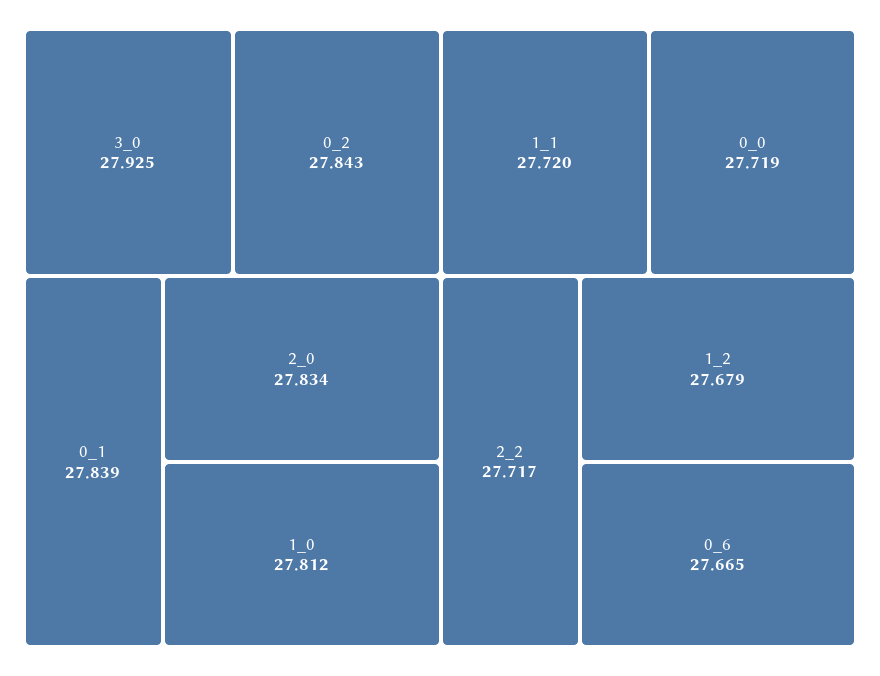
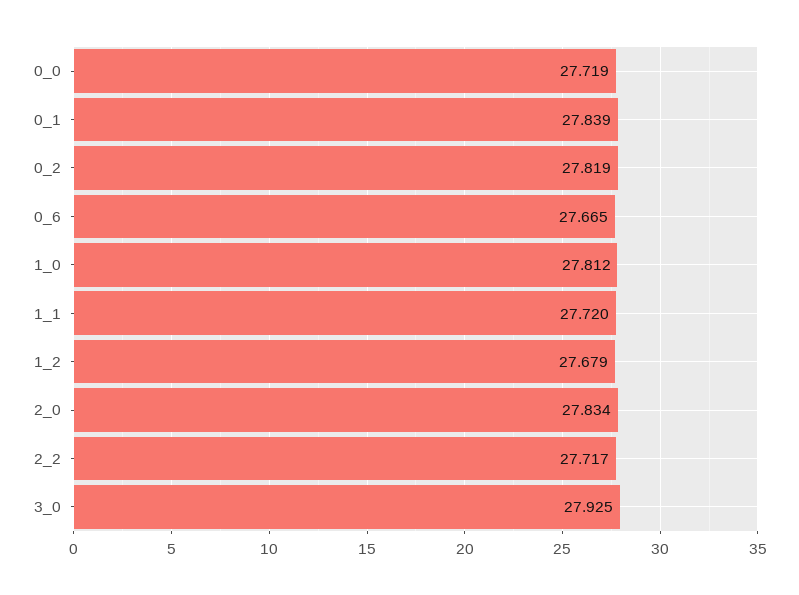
0_2: 27.843 -> 27.819

